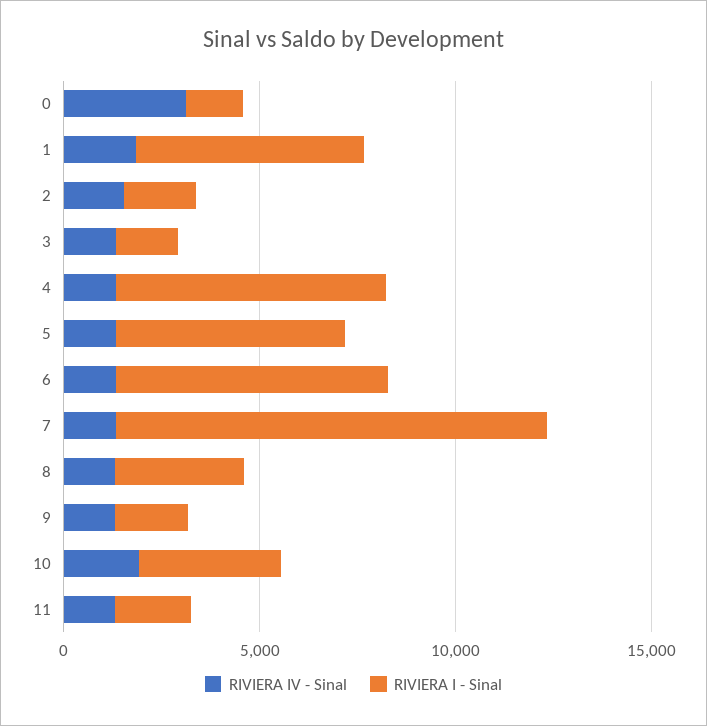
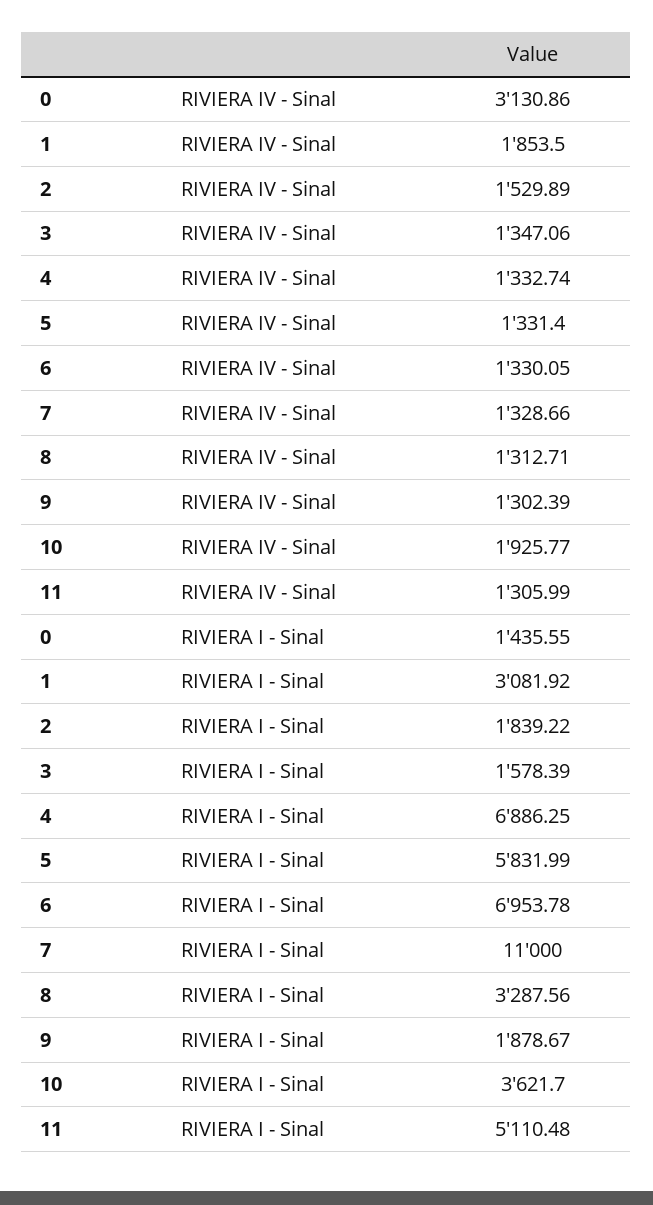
RIVIERA I - Sinal, 1: 6000 -> 3081.92
RIVIERA I - Sinal, 11: 2000 -> 5110.48

